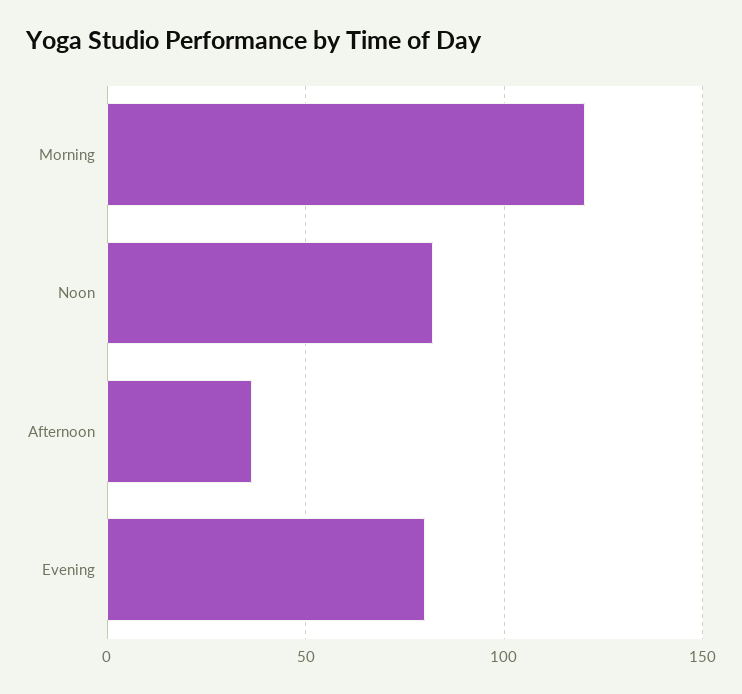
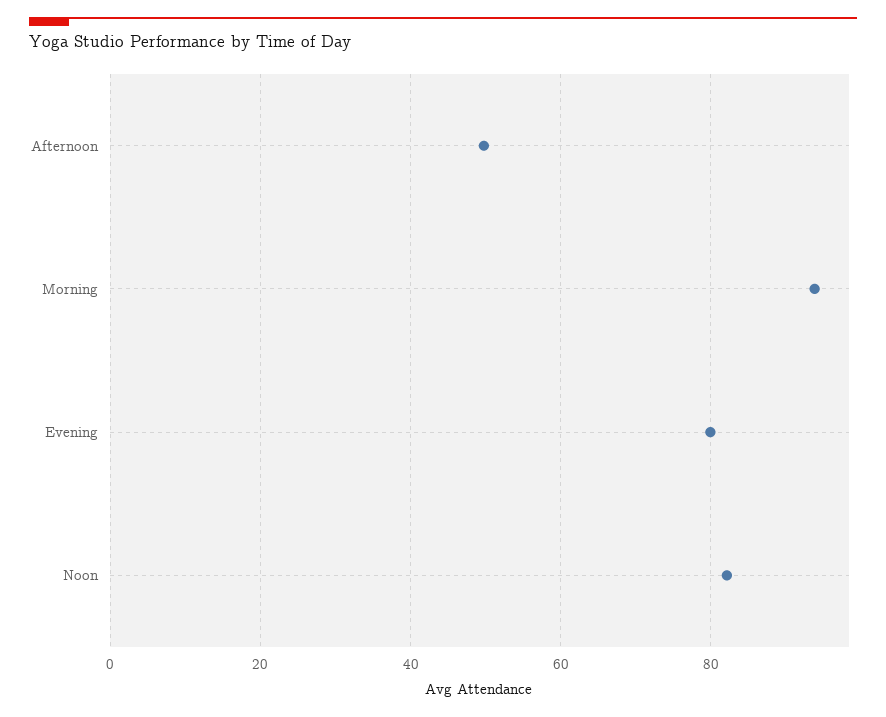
Morning: 120 -> 94
Afternoon: 35 -> 50

